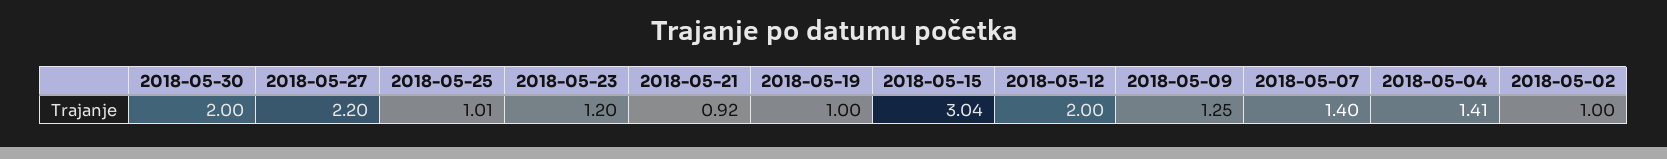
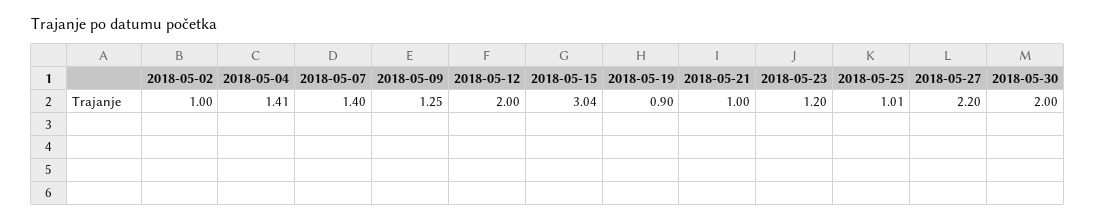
2018-05-21: 0.92 -> 1
2018-05-19: 1 -> 0.9

